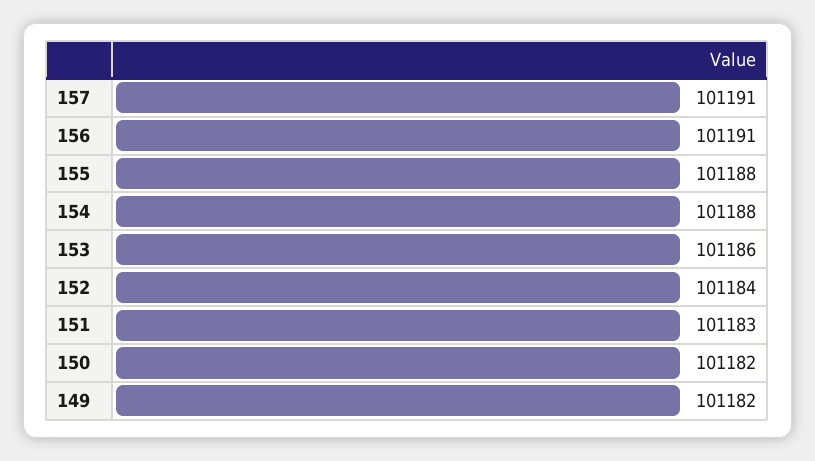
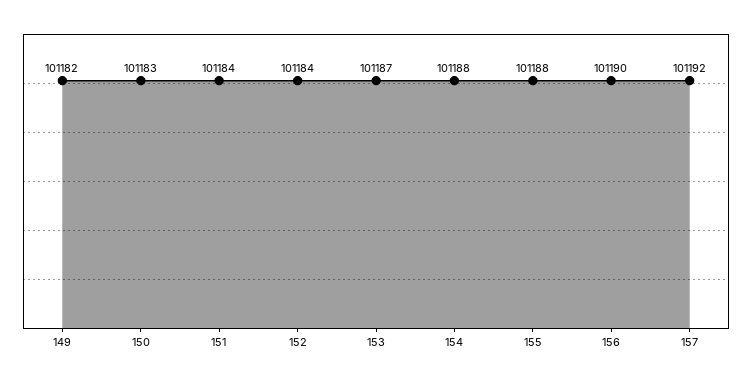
157: 101191 -> 101192
156: 101191 -> 101190
153: 101186 -> 101187
151: 101183 -> 101184
150: 101182 -> 101183

